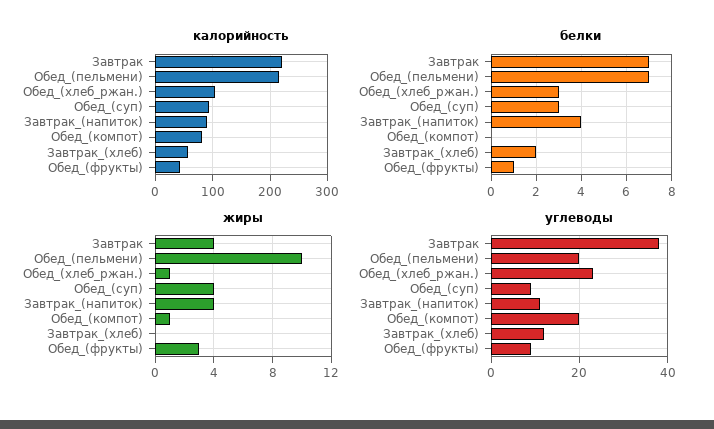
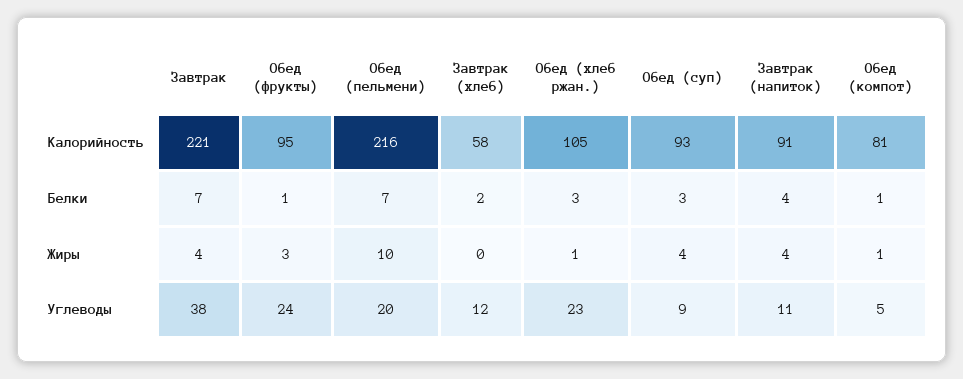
калорийность, Обед_(фрукты): 40 -> 95
белки, Обед_(компот): 0 -> 1
углеводы, Обед_(компот): 20 -> 5
углеводы, Обед_(фрукты): 10 -> 24

